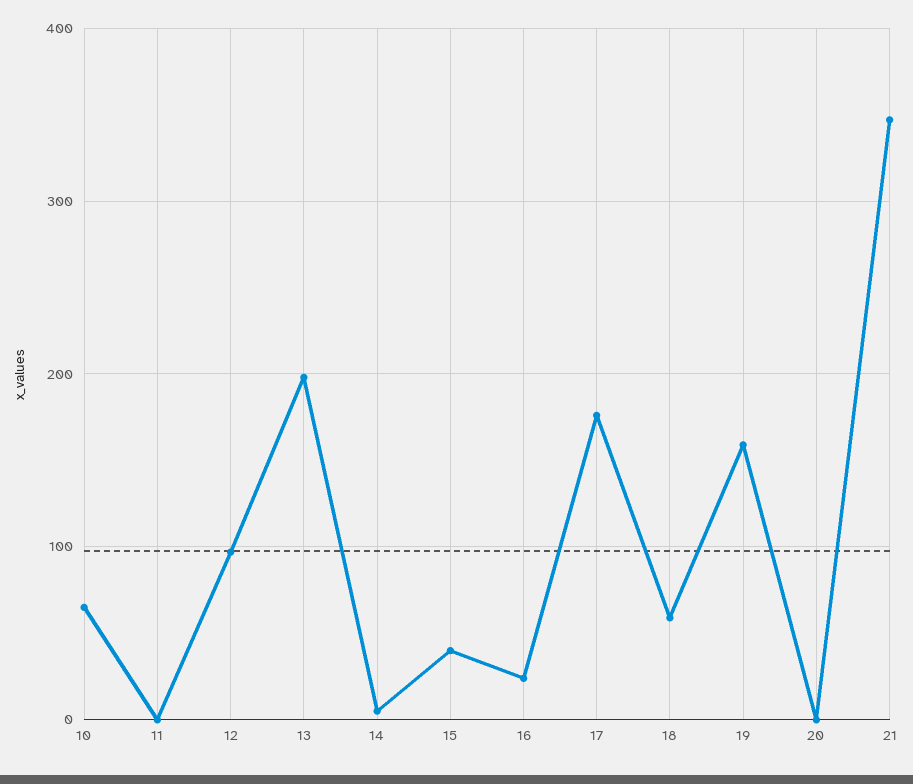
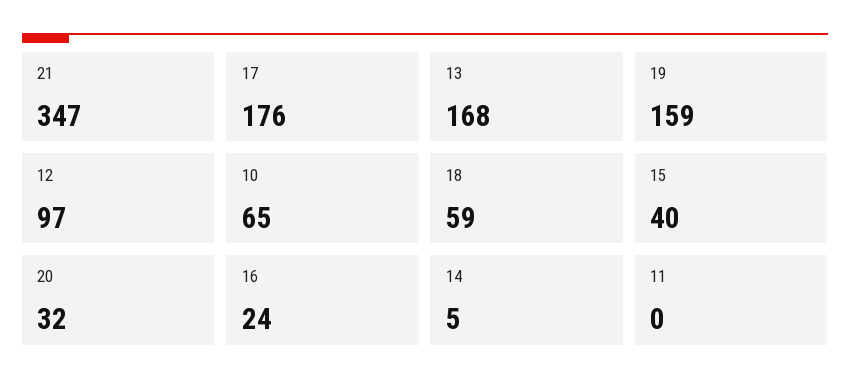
13: 200 -> 168
20: 0 -> 32

